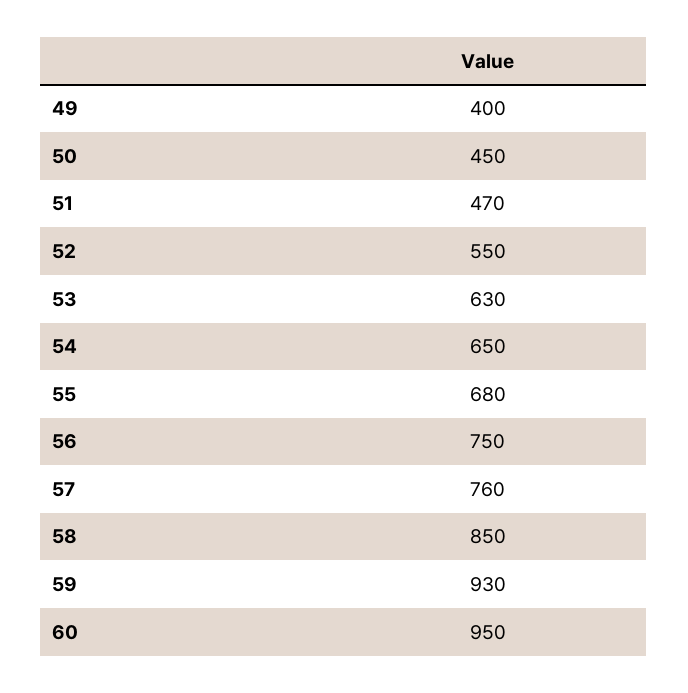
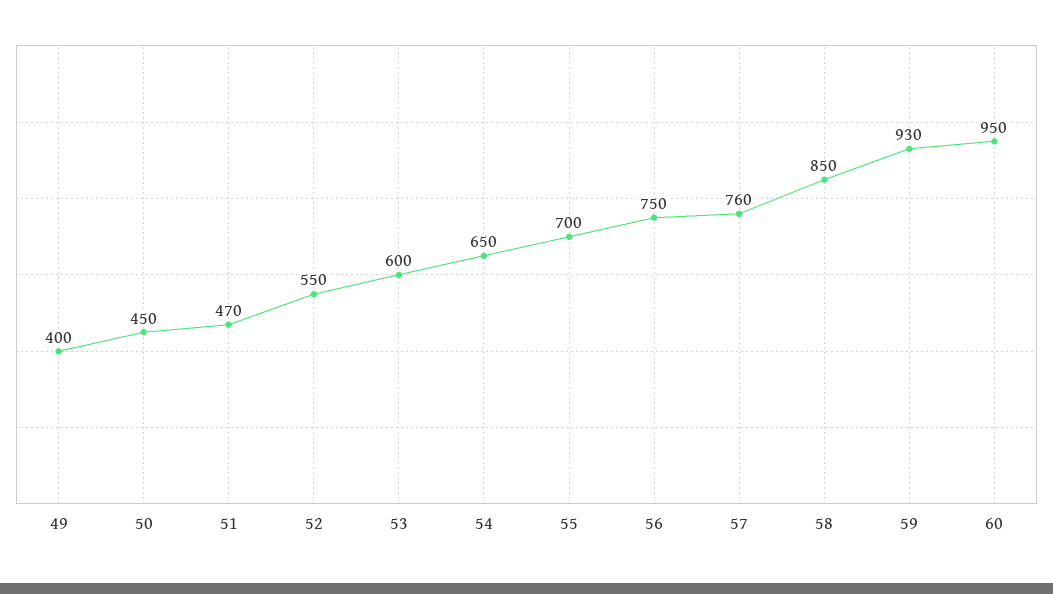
53: 630 -> 600
55: 680 -> 700

